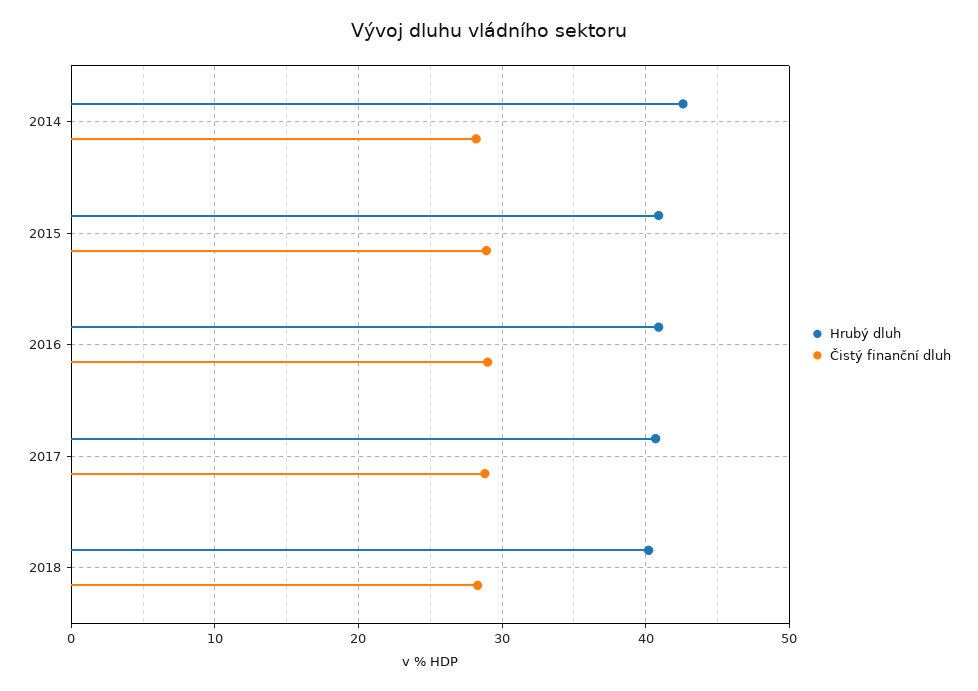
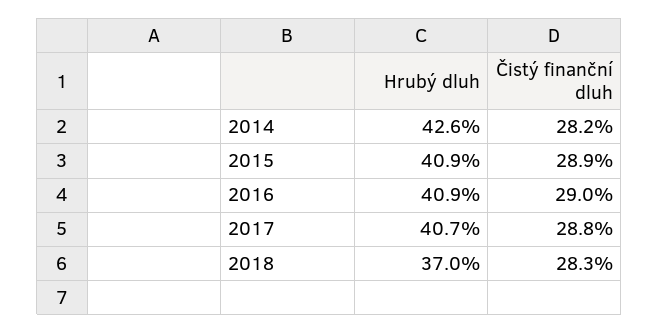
Hrubý dluh, 2018: 40 -> 37

